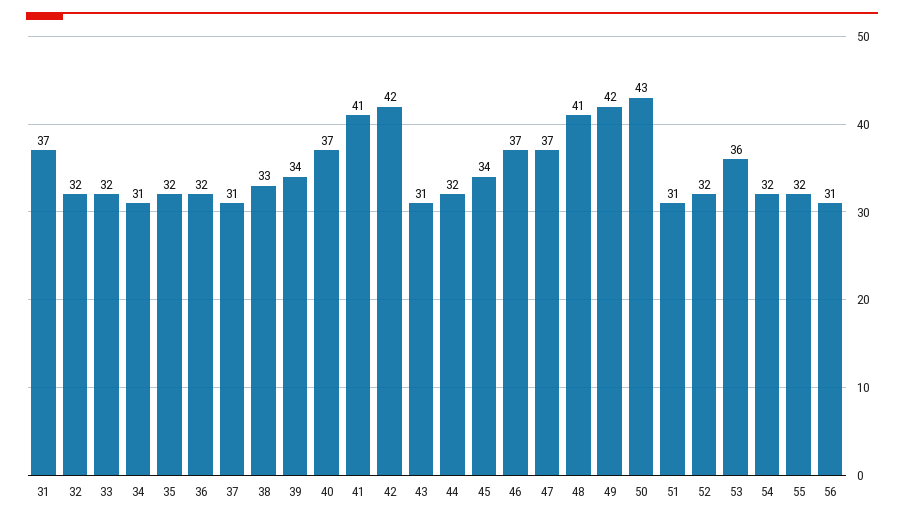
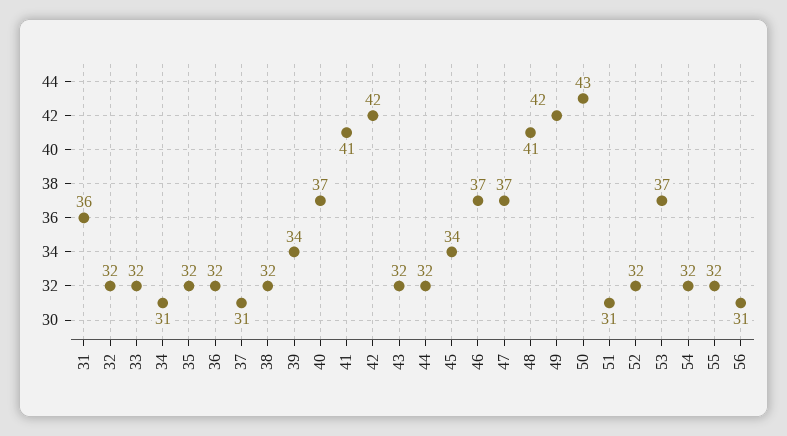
31: 37 -> 36
38: 33 -> 32
43: 31 -> 32
53: 36 -> 37

